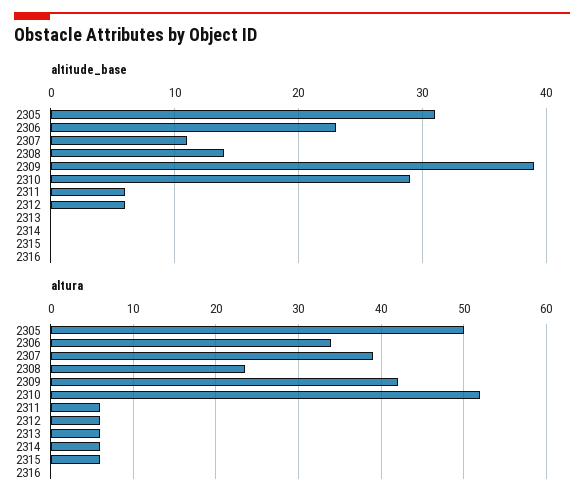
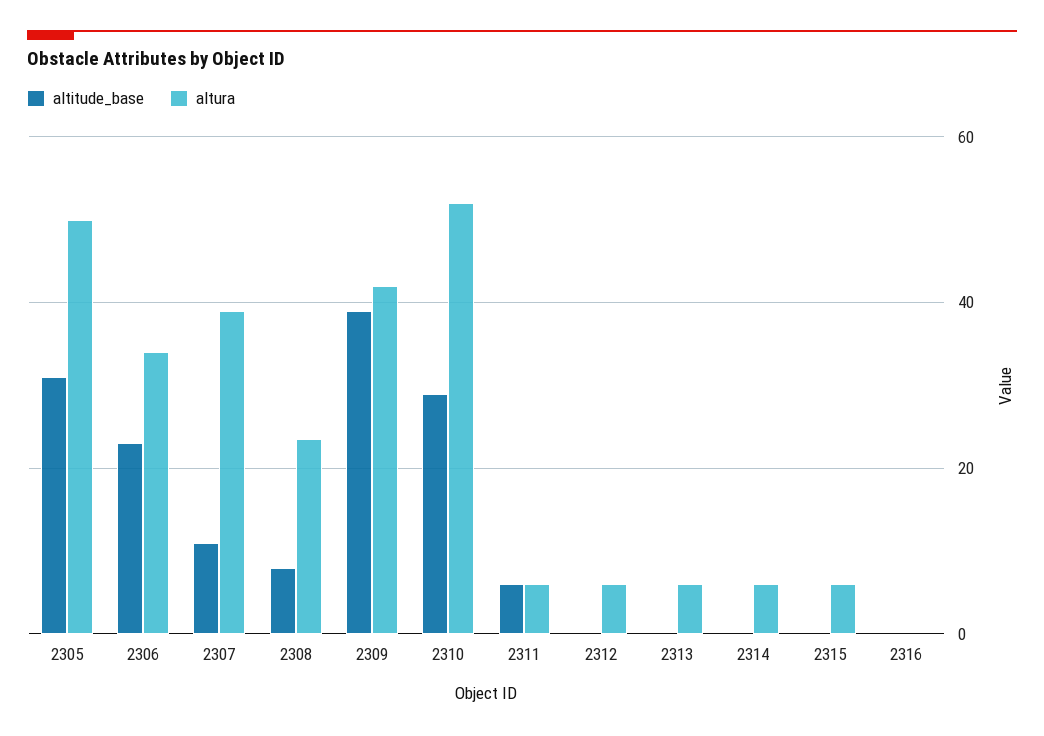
altitude_base, 2308: 14 -> 8
altitude_base, 2312: 6 -> 0

